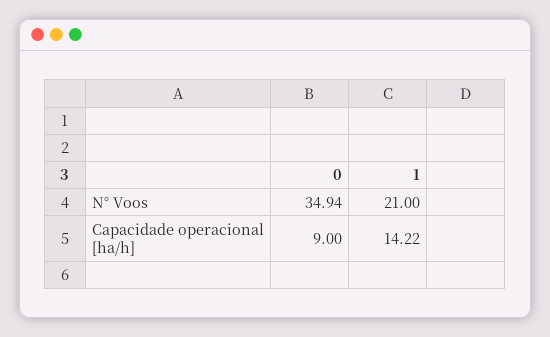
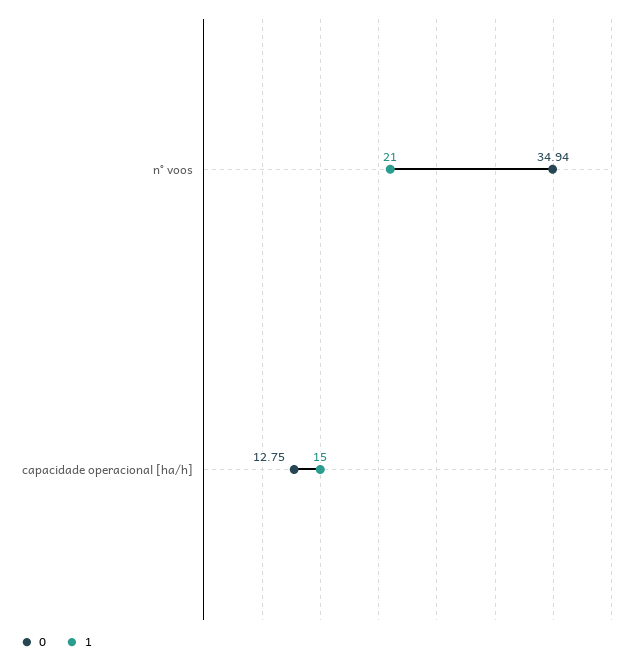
0, Capacidade operacional [ha/h]: 9 -> 12.75
1, Capacidade operacional [ha/h]: 14.22 -> 15

